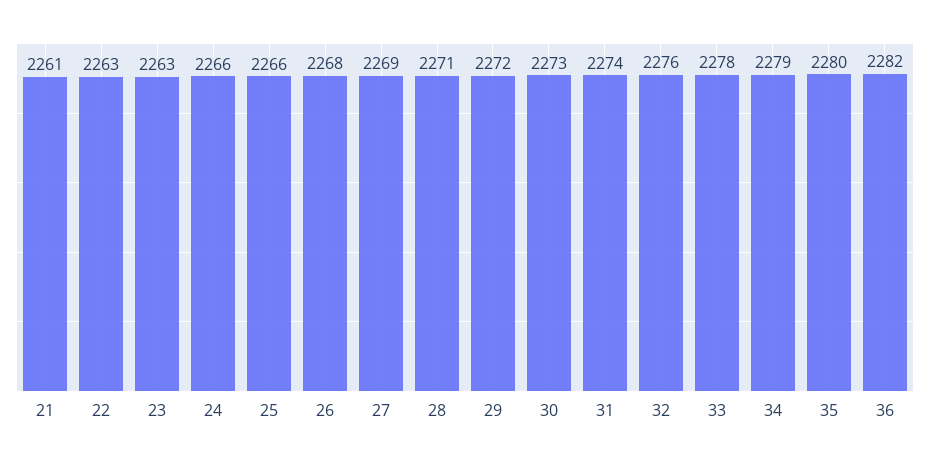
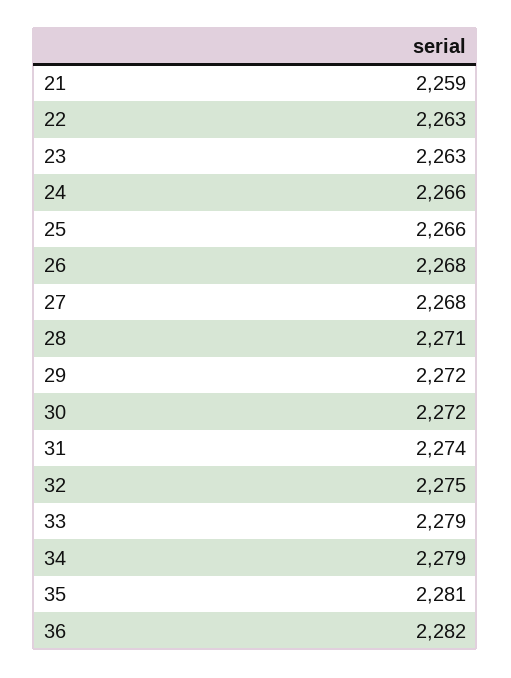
21: 2261 -> 2259
27: 2269 -> 2268
30: 2273 -> 2272
32: 2276 -> 2275
33: 2278 -> 2279
35: 2280 -> 2281

